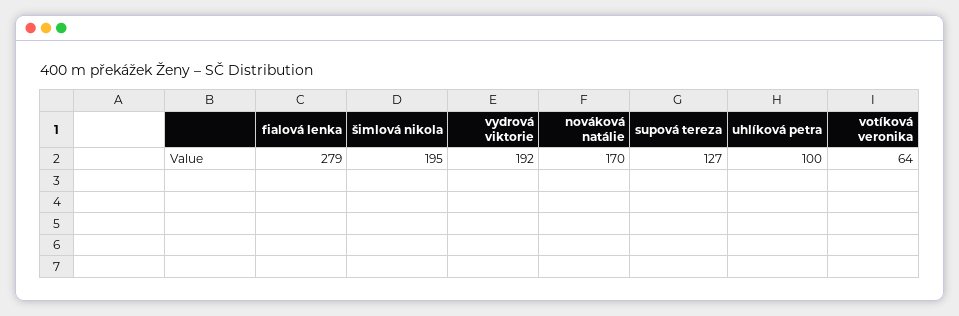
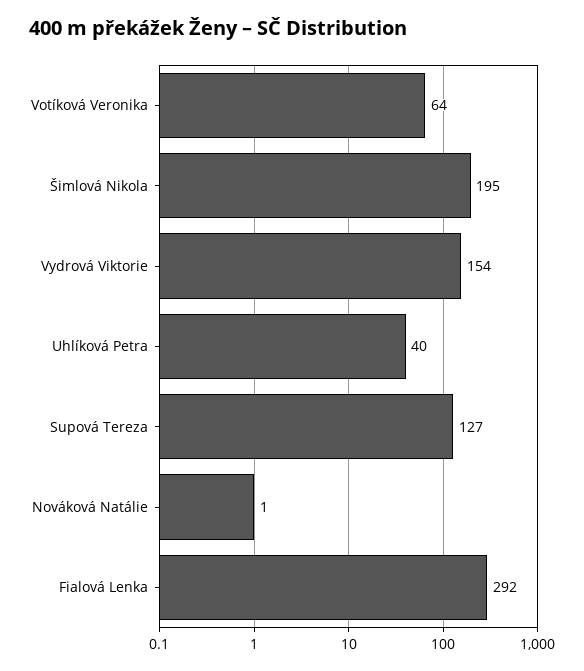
fialová lenka: 279 -> 292
vydrová viktorie: 192 -> 154
nováková natálie: 170 -> 1
uhlíková petra: 100 -> 40

